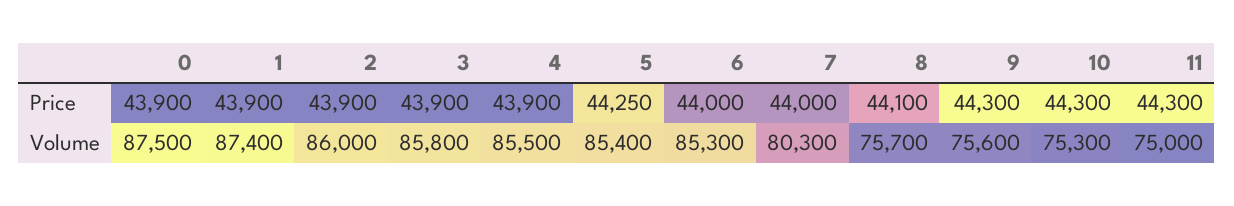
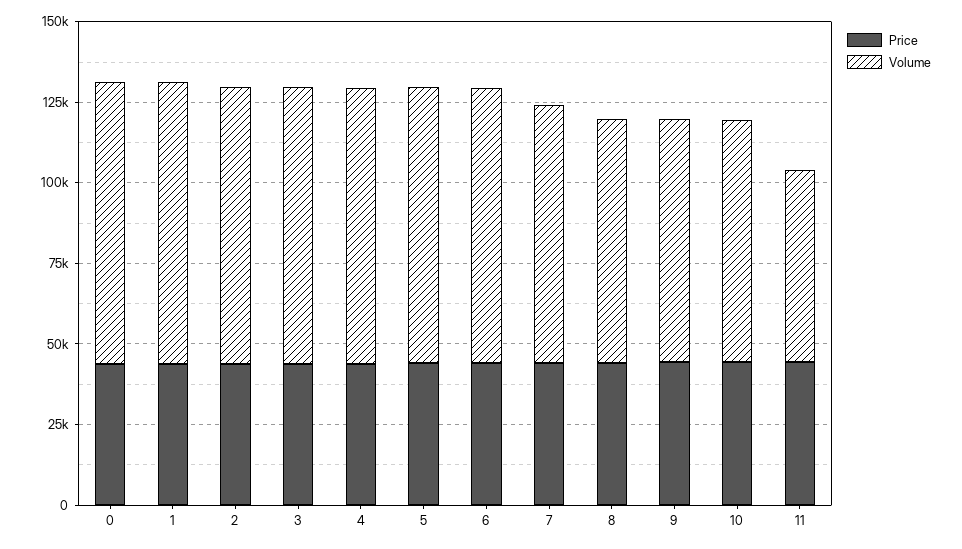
Volume, 11: 75000 -> 60000

